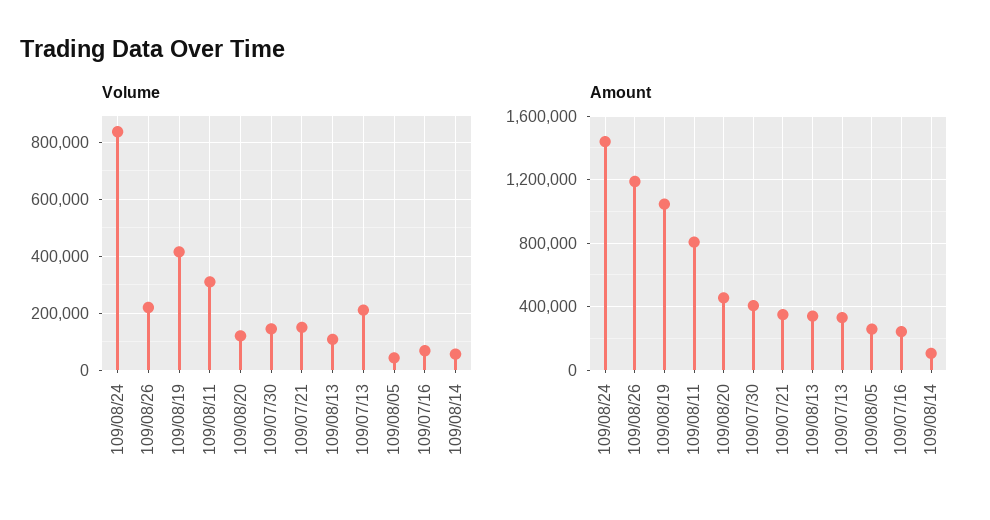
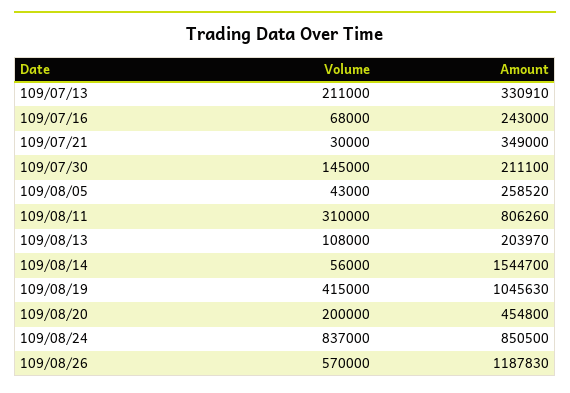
Volume, 109/08/26: 225000 -> 570000
Volume, 109/08/20: 125000 -> 200000
Volume, 109/07/21: 150000 -> 30000
Amount, 109/08/24: 1450000 -> 850500
Amount, 109/07/30: 400000 -> 211100
Amount, 109/08/13: 350000 -> 203970
Amount, 109/08/14: 100000 -> 1544700

